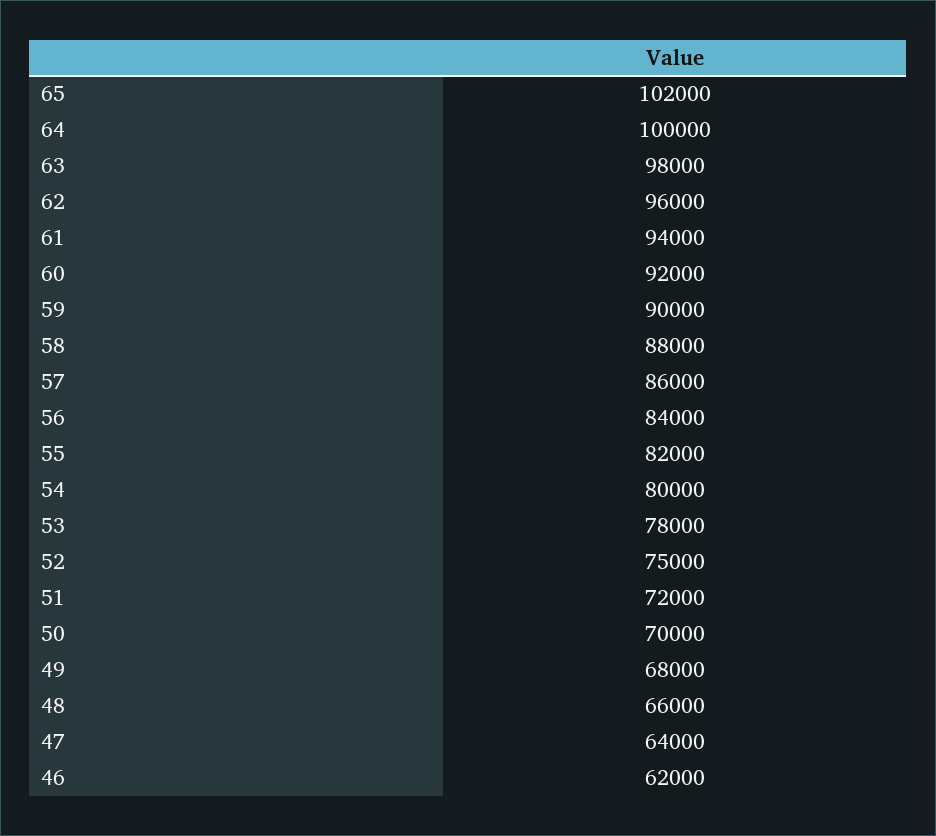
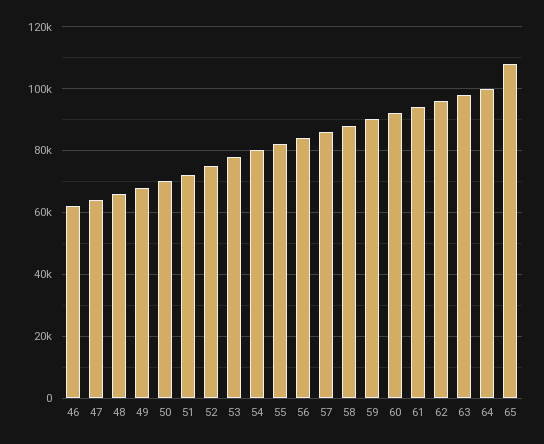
65: 102000 -> 108000

